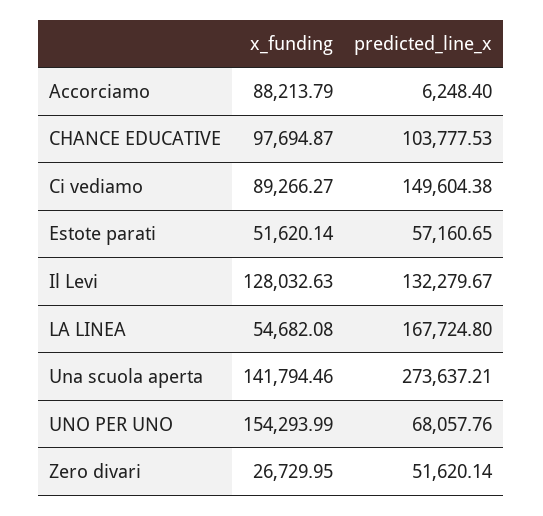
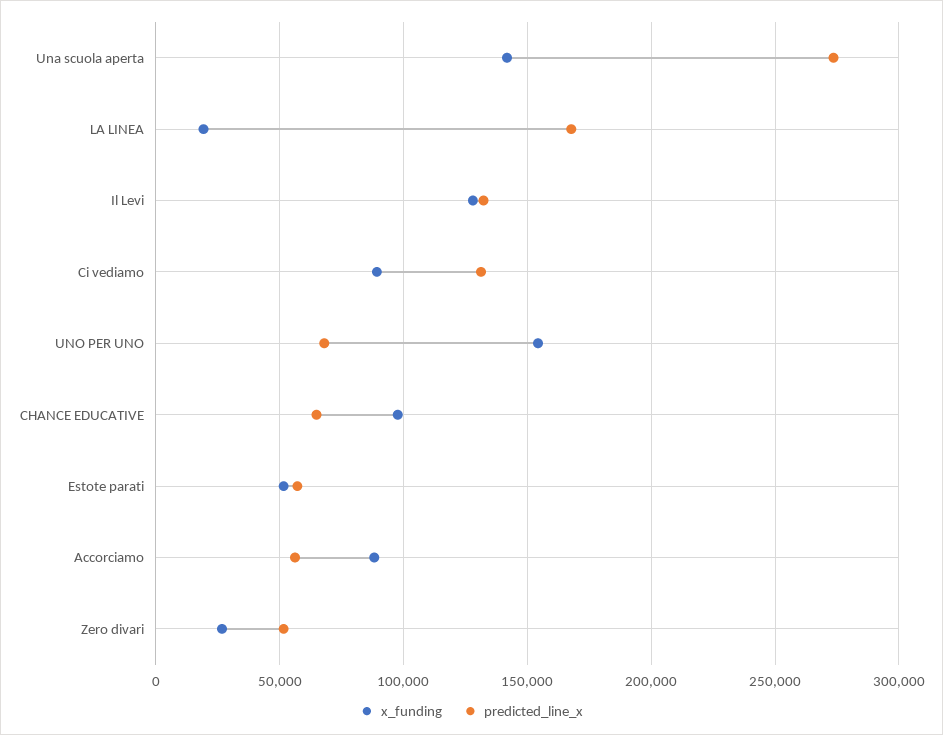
predicted_line_x, Accorciamo: 6248.4 -> 55000
predicted_line_x, CHANCE EDUCATIVE: 103777.53 -> 65000
predicted_line_x, Ci vediamo: 149604.38 -> 130000
x_funding, LA LINEA: 54682.08 -> 20000

